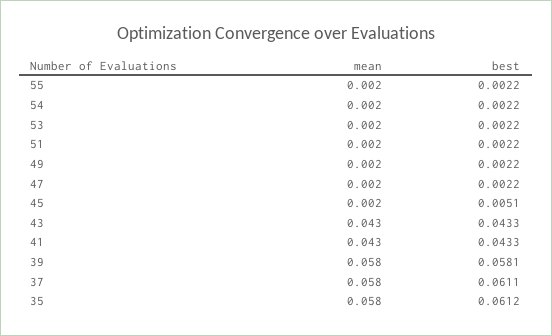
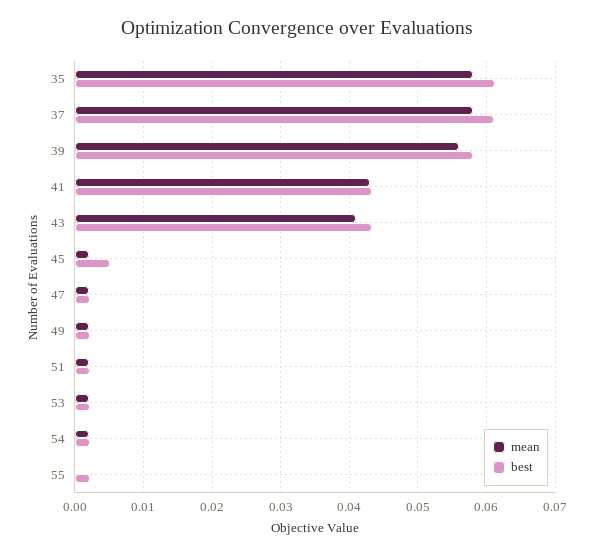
mean, 55: 0.002 -> 0
mean, 43: 0.043 -> 0.041
mean, 39: 0.058 -> 0.056

